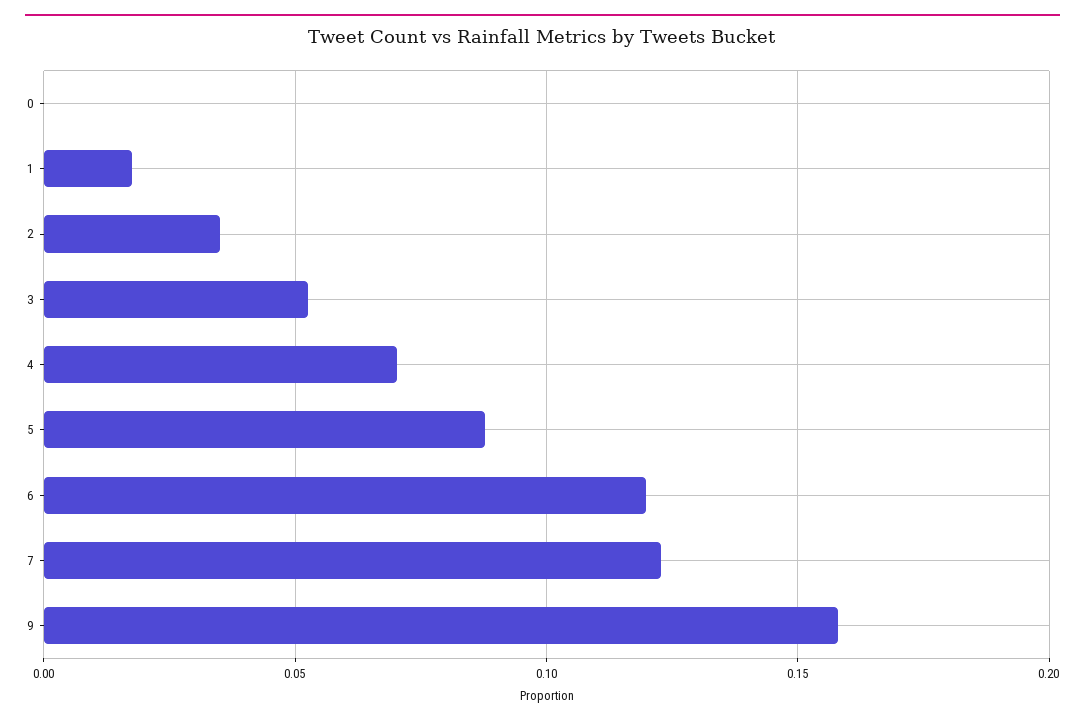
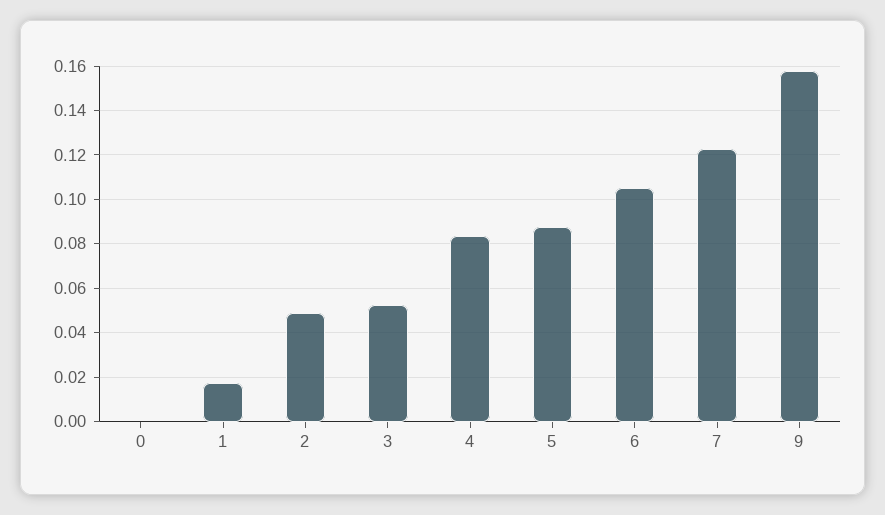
2: 0.035 -> 0.05
4: 0.07 -> 0.085
6: 0.12 -> 0.105

